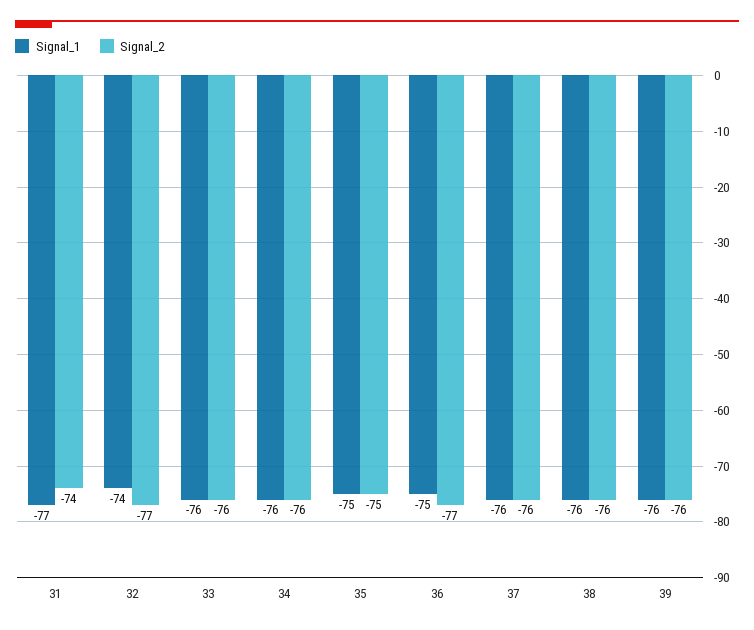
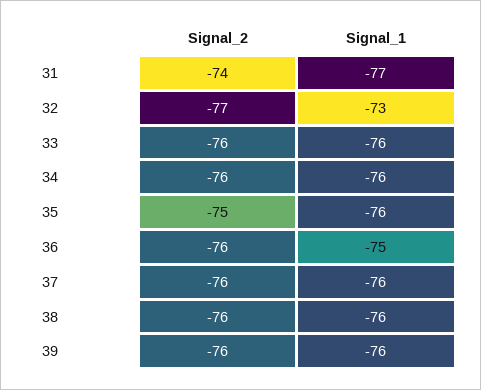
Signal_1, 32: -74 -> -73
Signal_1, 35: -75 -> -76
Signal_2, 36: -77 -> -76

